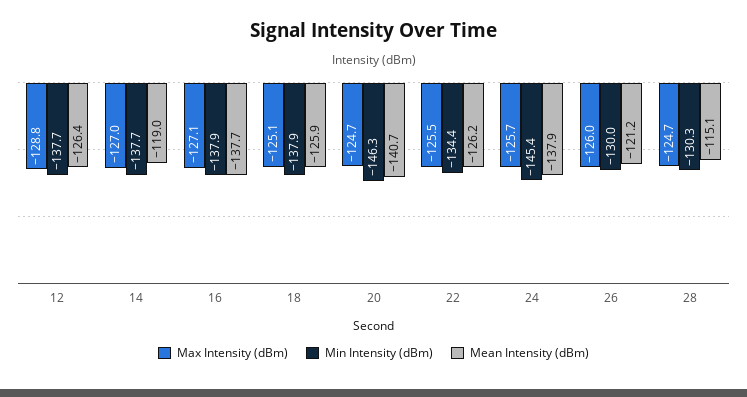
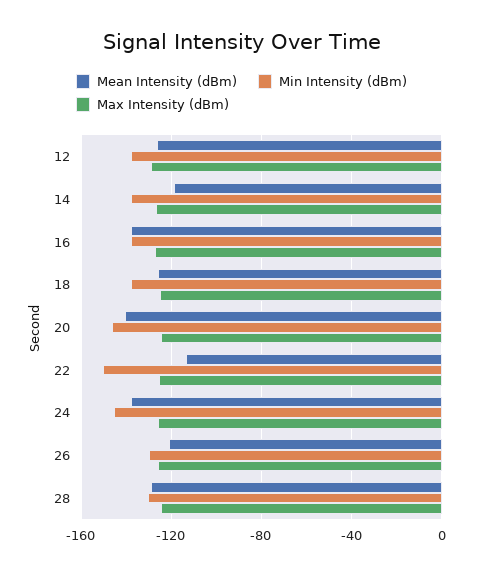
Min Intensity (dBm), 22: -134.4 -> -150
Mean Intensity (dBm), 22: -126.2 -> -115
Mean Intensity (dBm), 28: -115.1 -> -130

